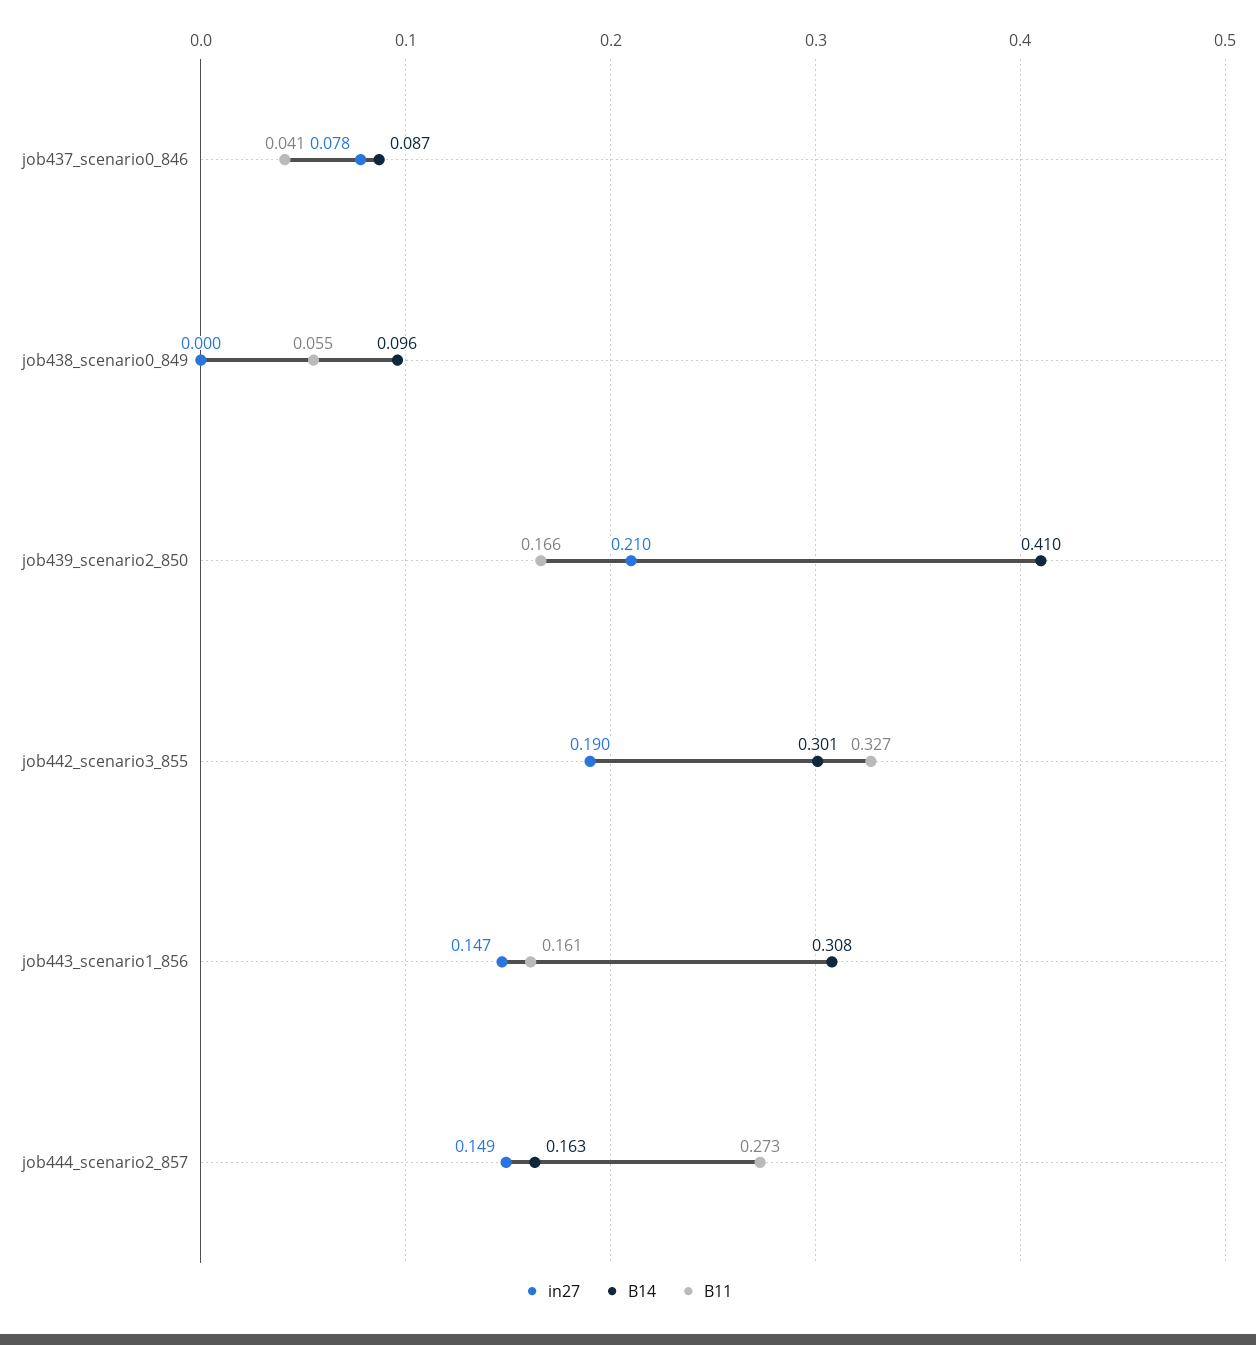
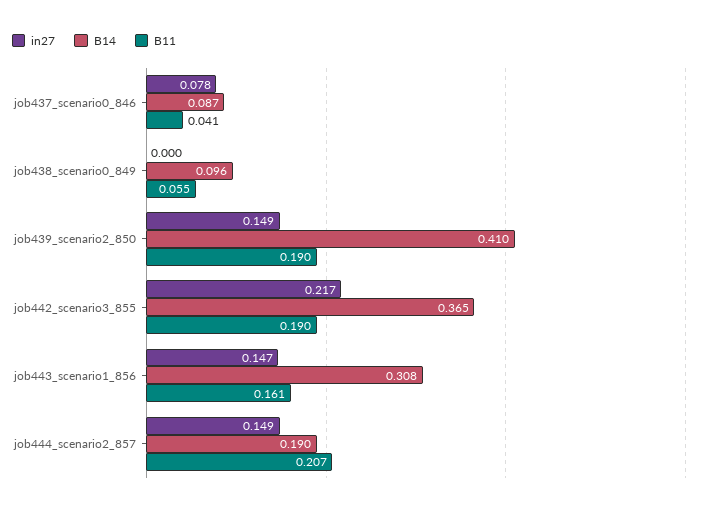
in27, job439_scenario2_850: 0.21 -> 0.149
B11, job439_scenario2_850: 0.166 -> 0.19
in27, job442_scenario3_855: 0.19 -> 0.217
B14, job442_scenario3_855: 0.301 -> 0.365
B11, job442_scenario3_855: 0.327 -> 0.19
B14, job444_scenario2_857: 0.163 -> 0.19
B11, job444_scenario2_857: 0.273 -> 0.207

